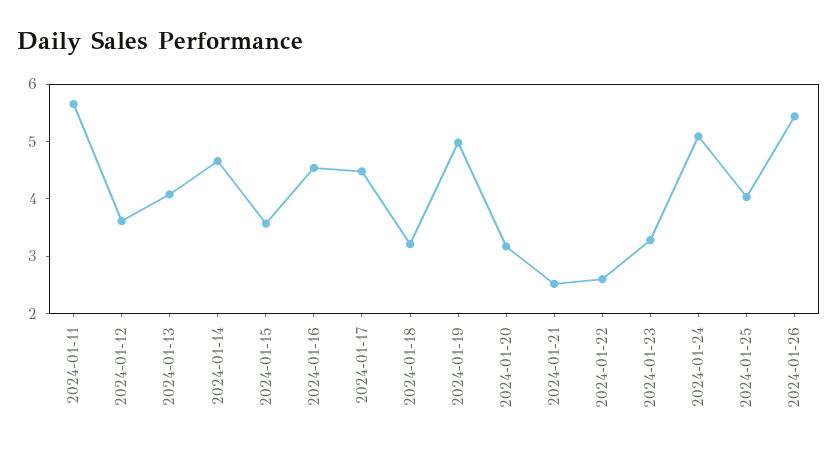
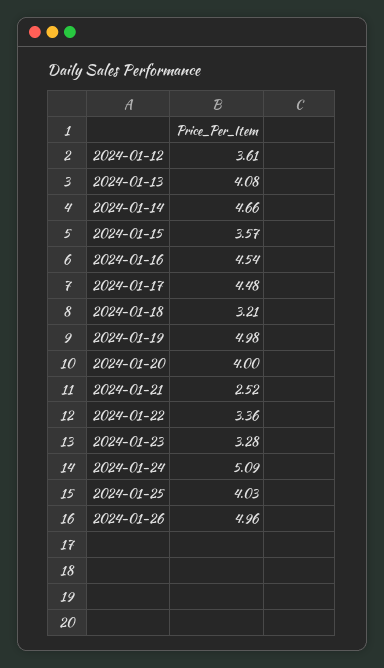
2024-01-11: 5.6 -> none
2024-01-20: 3.2 -> 4
2024-01-22: 2.6 -> 3.36
2024-01-26: 5.4 -> 4.96

